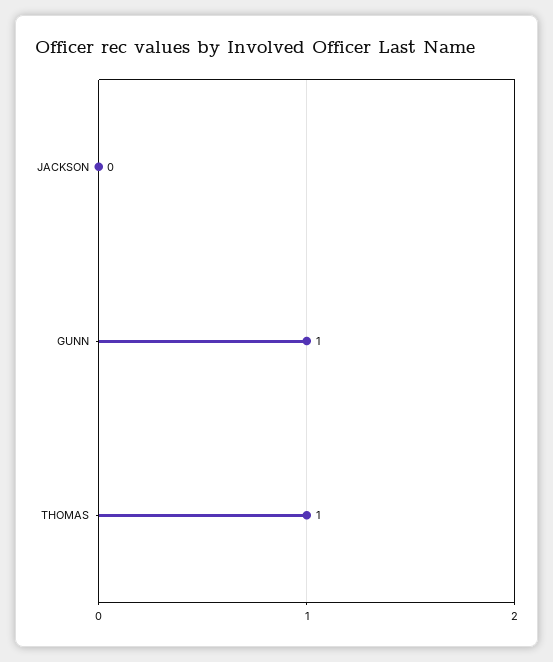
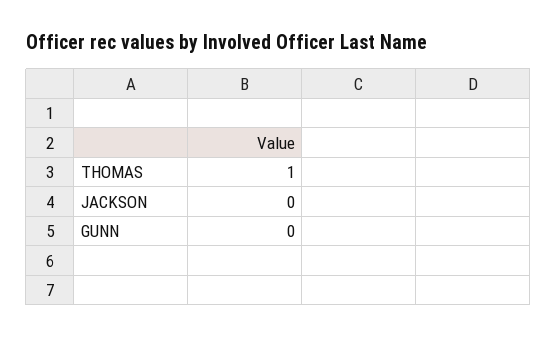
GUNN: 1 -> 0

